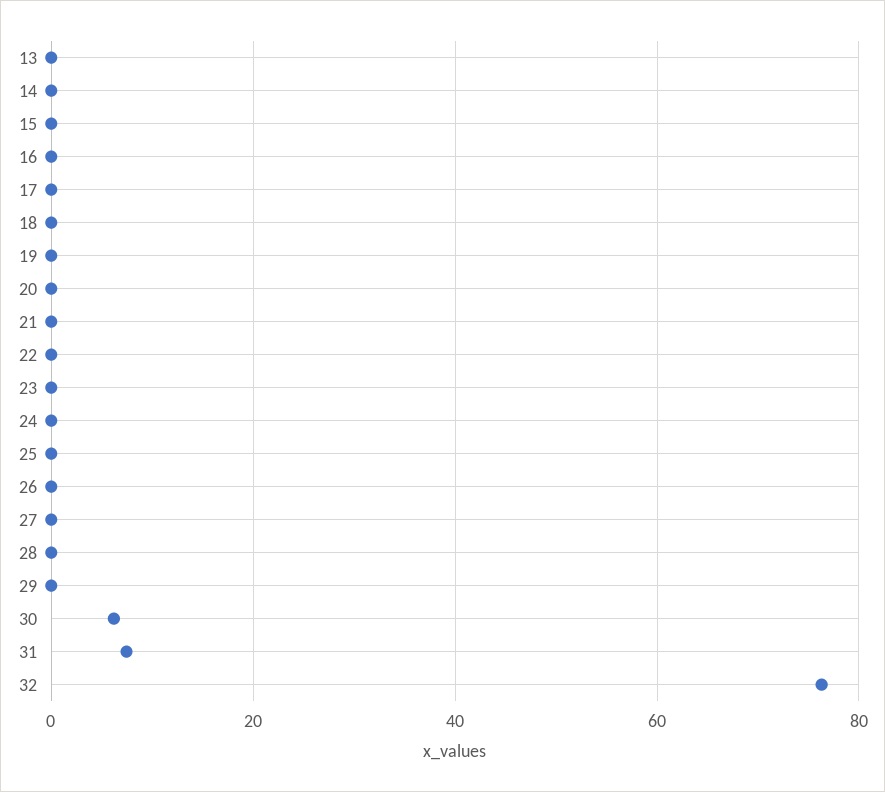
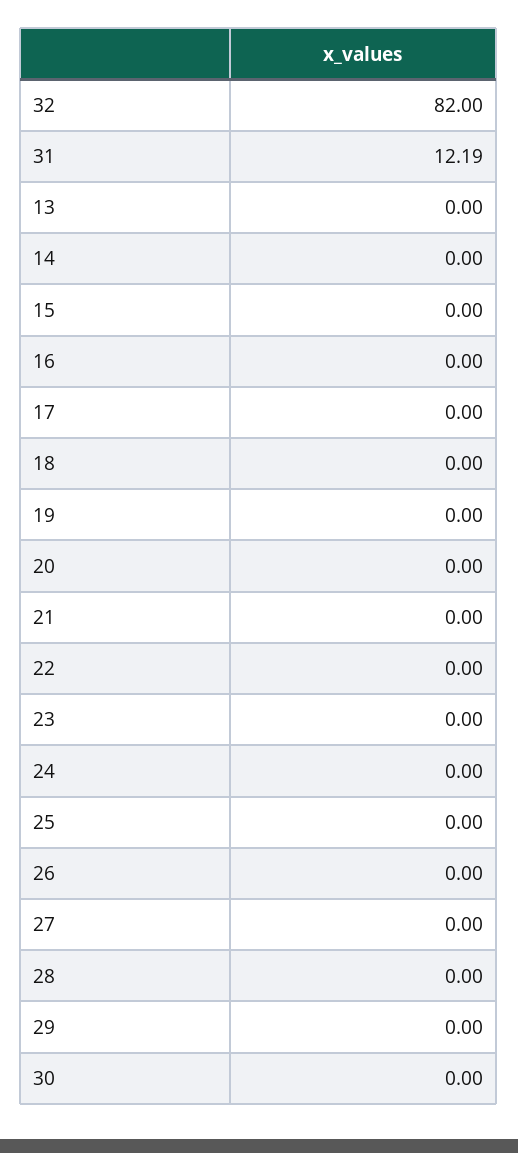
30: 6 -> 0
31: 8 -> 12.19
32: 76 -> 82

